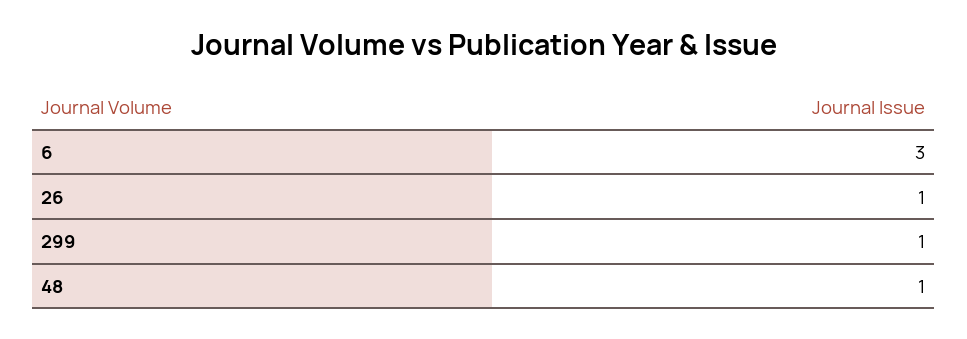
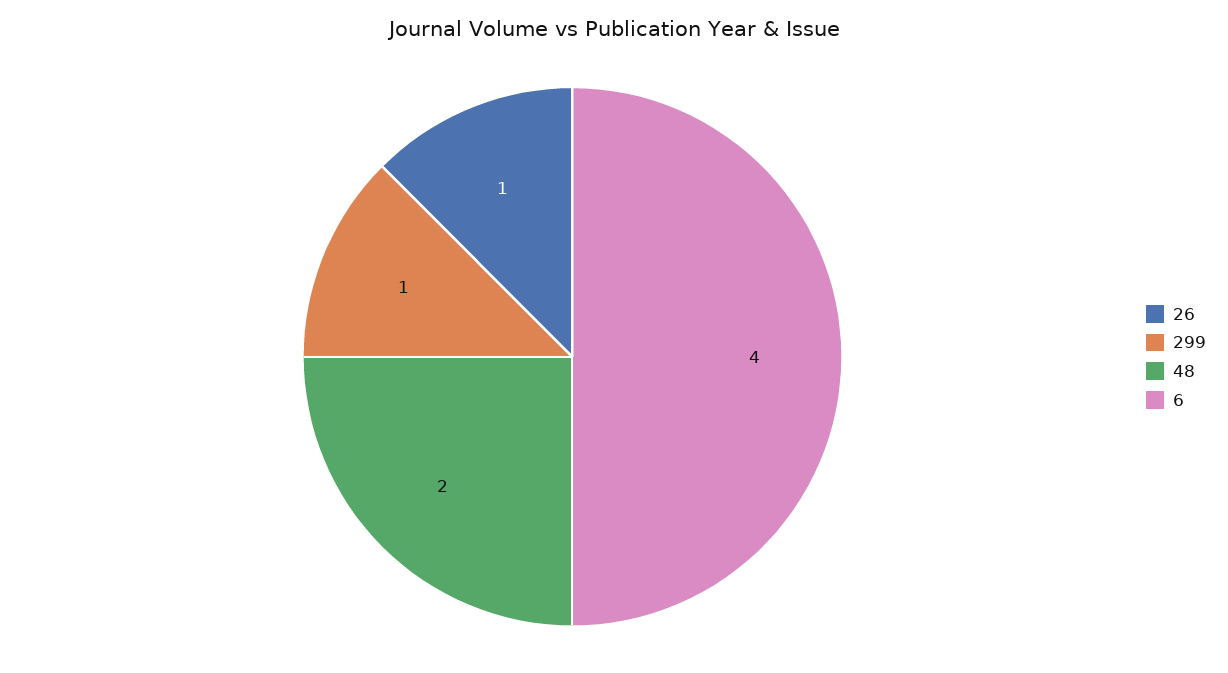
6: 3 -> 4
48: 1 -> 2

